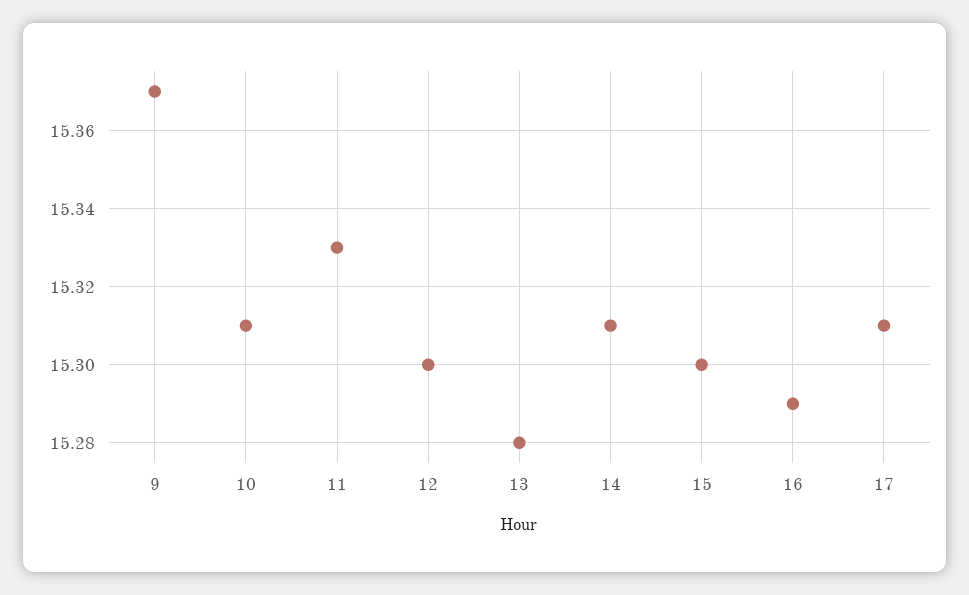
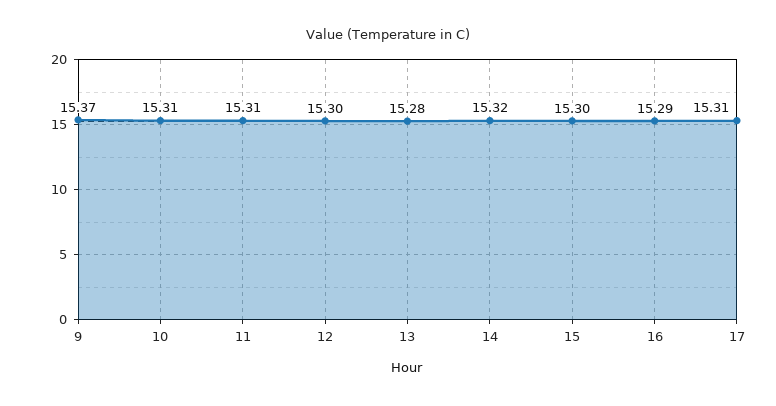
11: 15.33 -> 15.31
14: 15.31 -> 15.32

